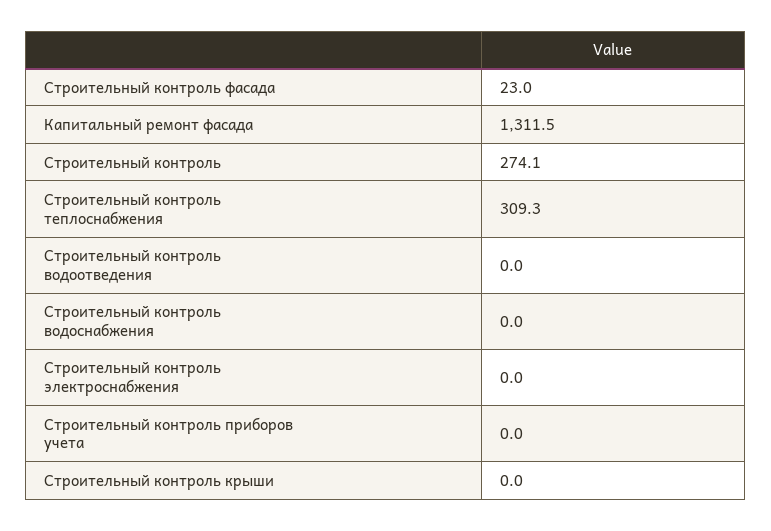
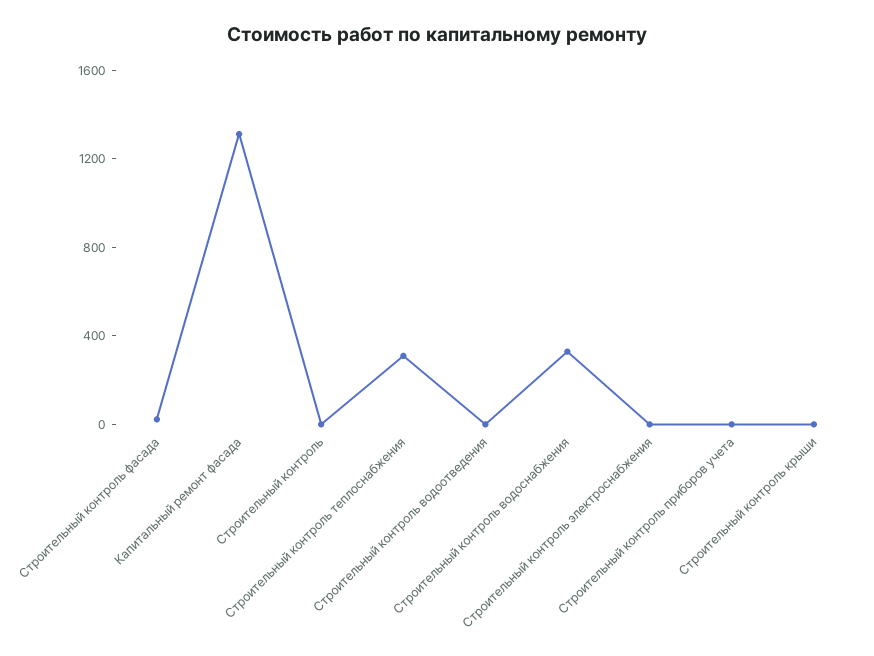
Строительный контроль: 274.1 -> 0
Строительный контроль водоснабжения: 0 -> 300

